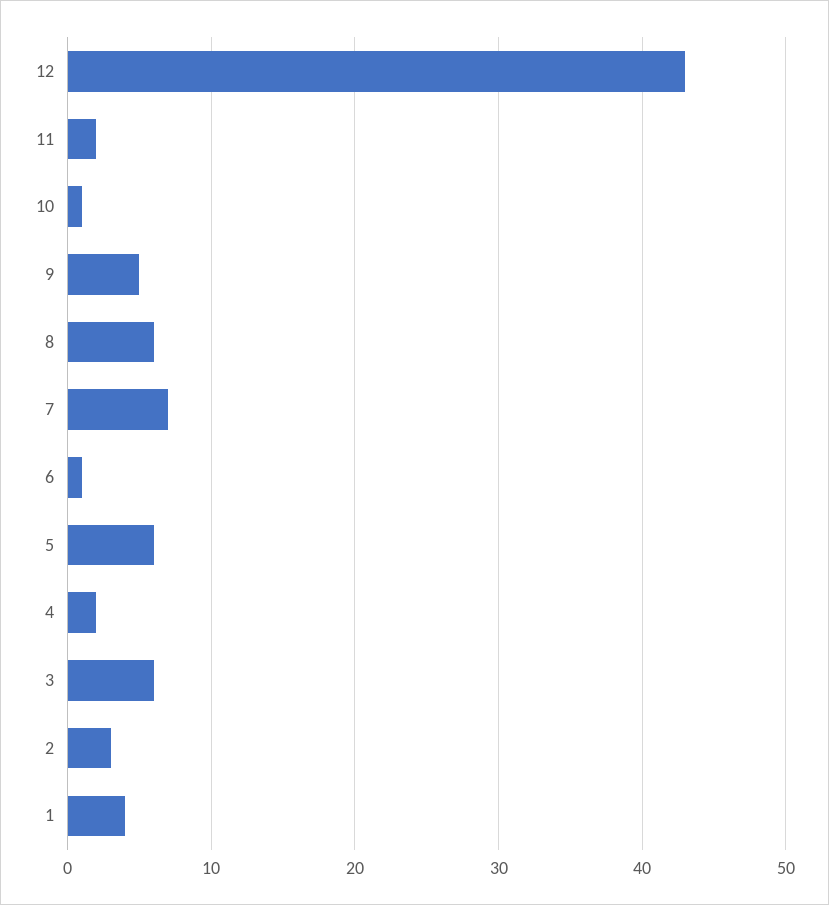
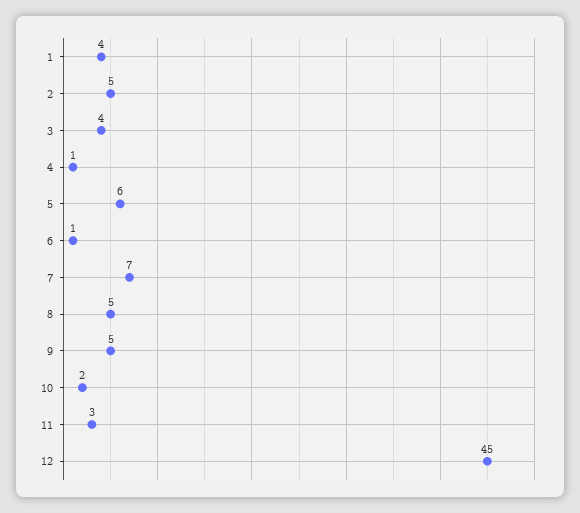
12: 43 -> 45
11: 2 -> 3
10: 1 -> 2
8: 6 -> 5
4: 2 -> 1
3: 6 -> 4
2: 3 -> 5

